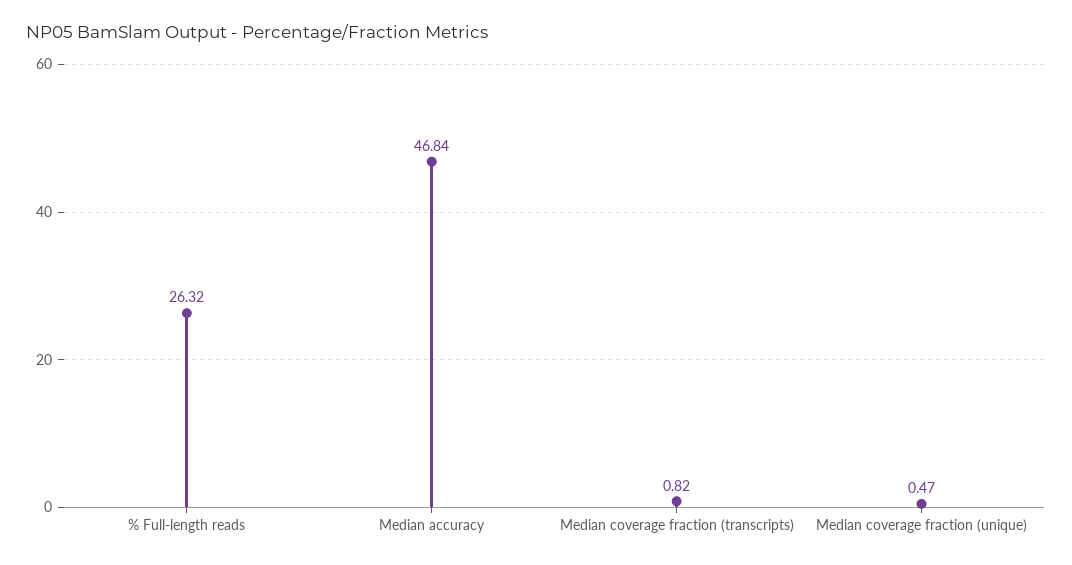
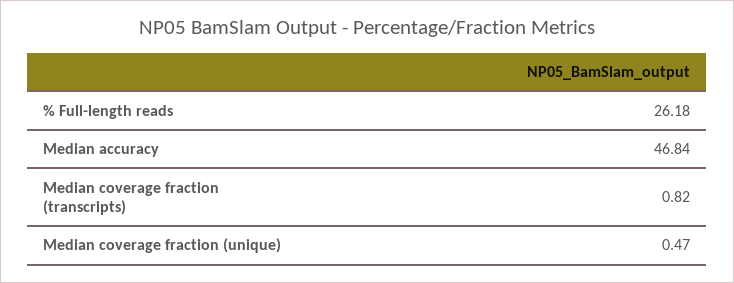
% Full-length reads: 26.32 -> 26.18

